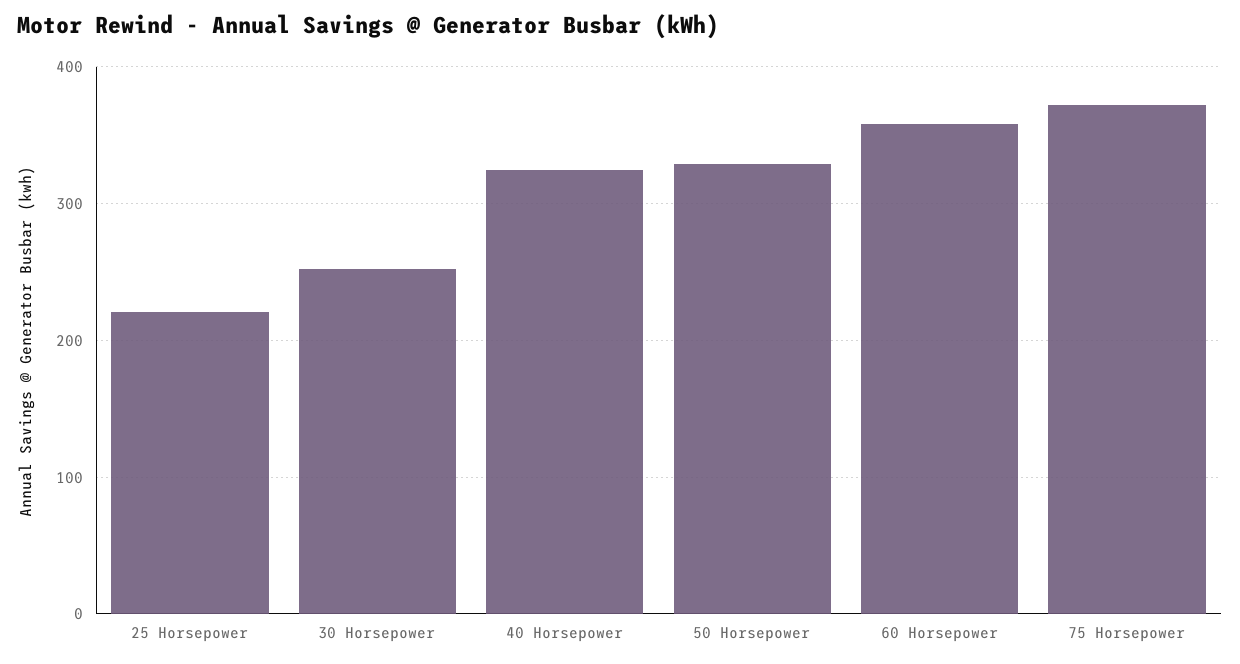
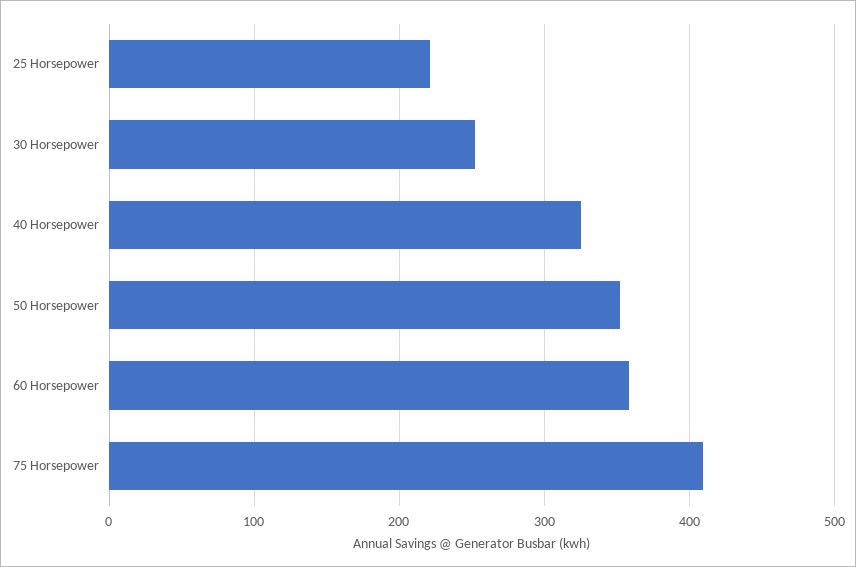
50 Horsepower: 330 -> 350
75 Horsepower: 370 -> 410

